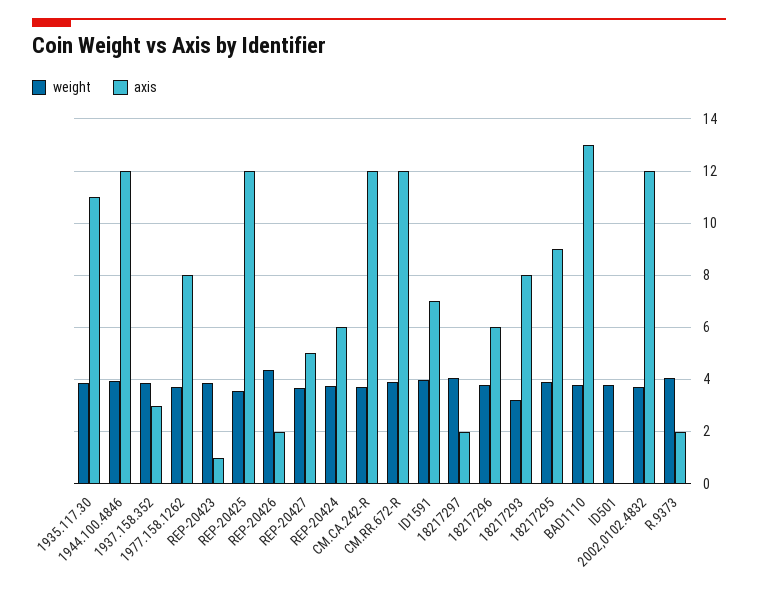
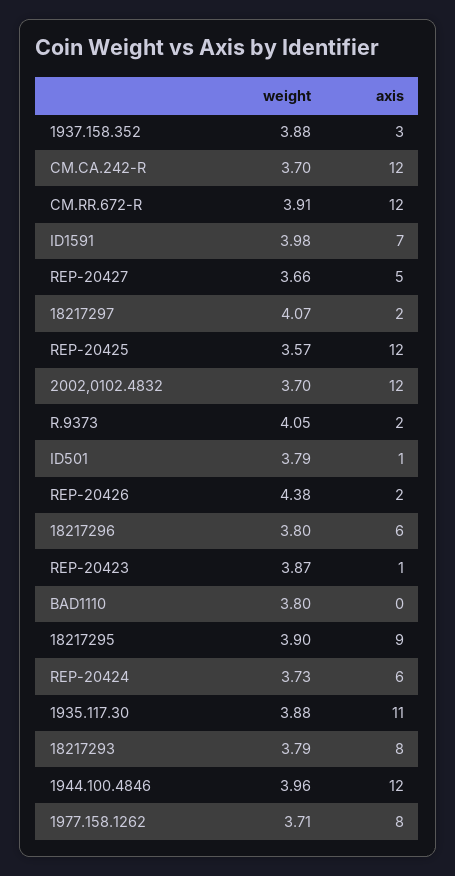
weight, 18217293: 3.25 -> 3.79
axis, BAD1110: 13 -> 0
axis, ID501: 0 -> 1

